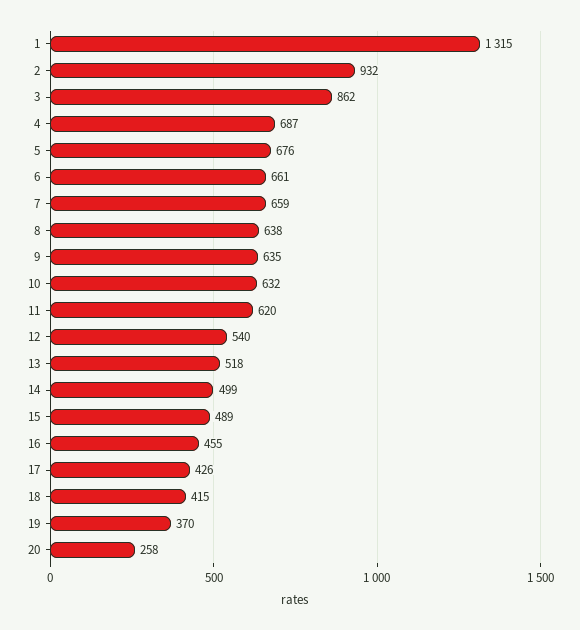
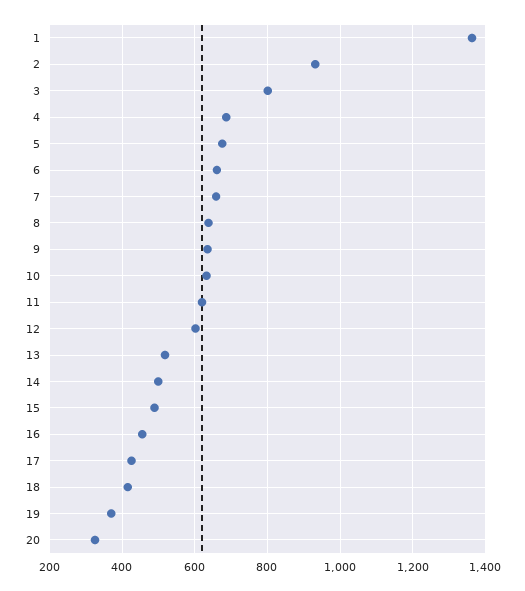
1: 1315 -> 1360
3: 862 -> 800
12: 540 -> 600
20: 258 -> 320

